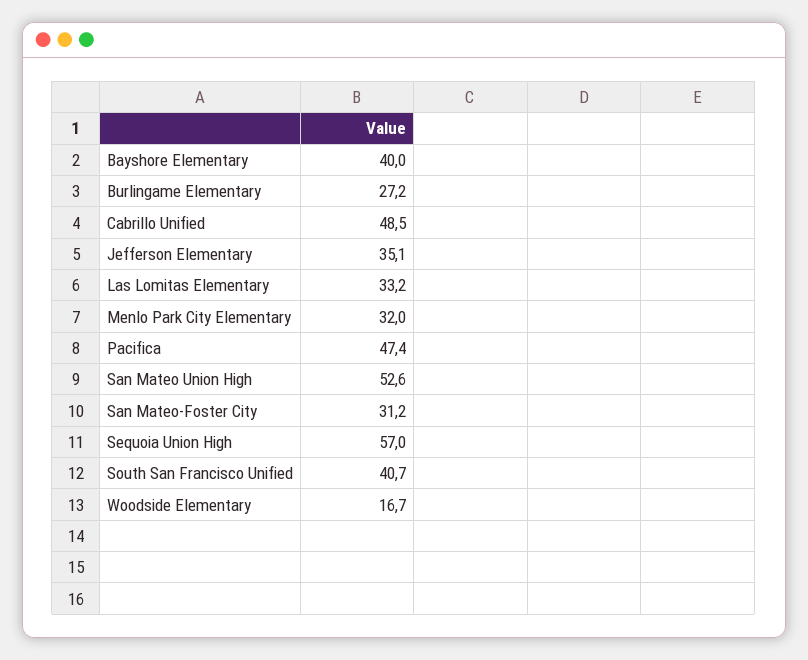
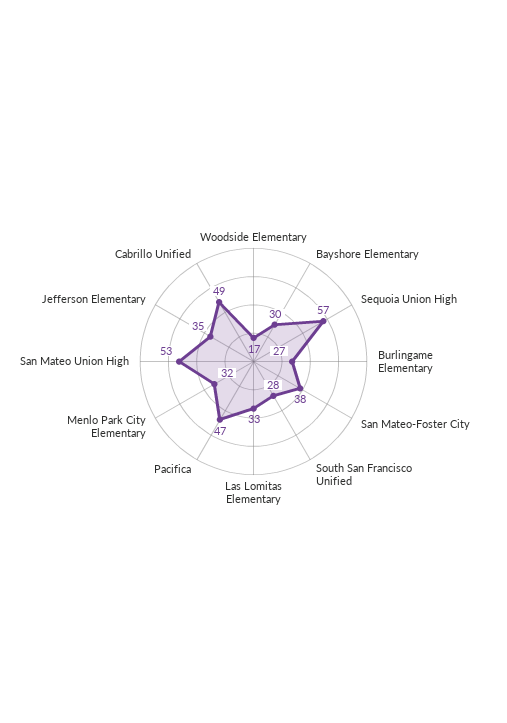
Bayshore Elementary: 40 -> 30
San Mateo-Foster City: 31.2 -> 38
South San Francisco Unified: 40.7 -> 28

